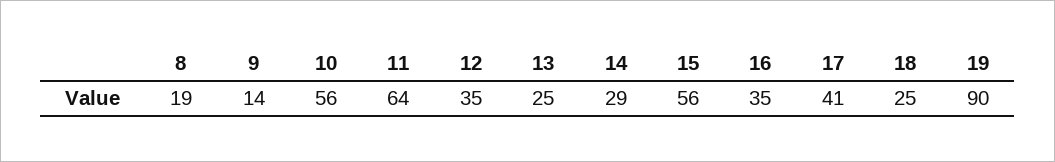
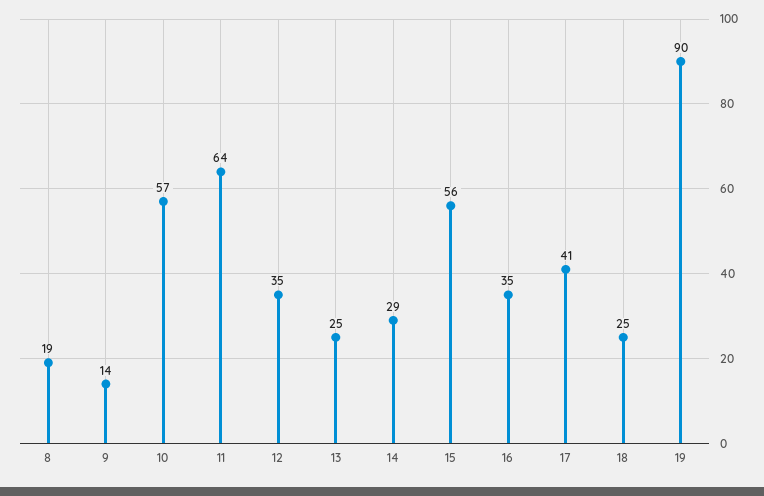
10: 56 -> 57

